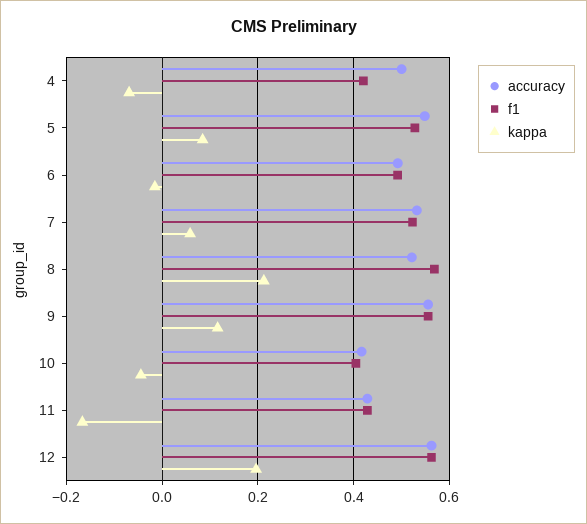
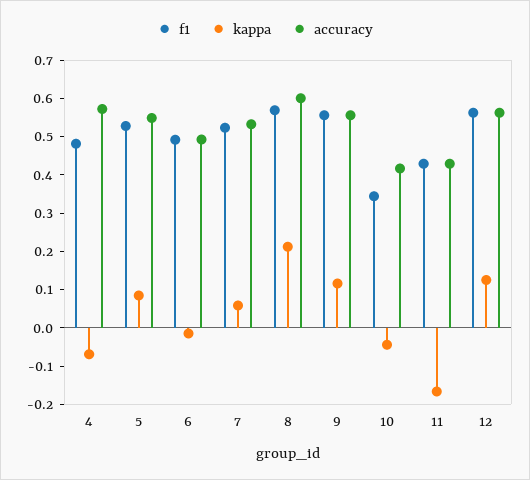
accuracy, 4: 0.5 -> 0.575
f1, 4: 0.42 -> 0.475
accuracy, 8: 0.52 -> 0.6
f1, 10: 0.4 -> 0.35
kappa, 12: 0.2 -> 0.125

